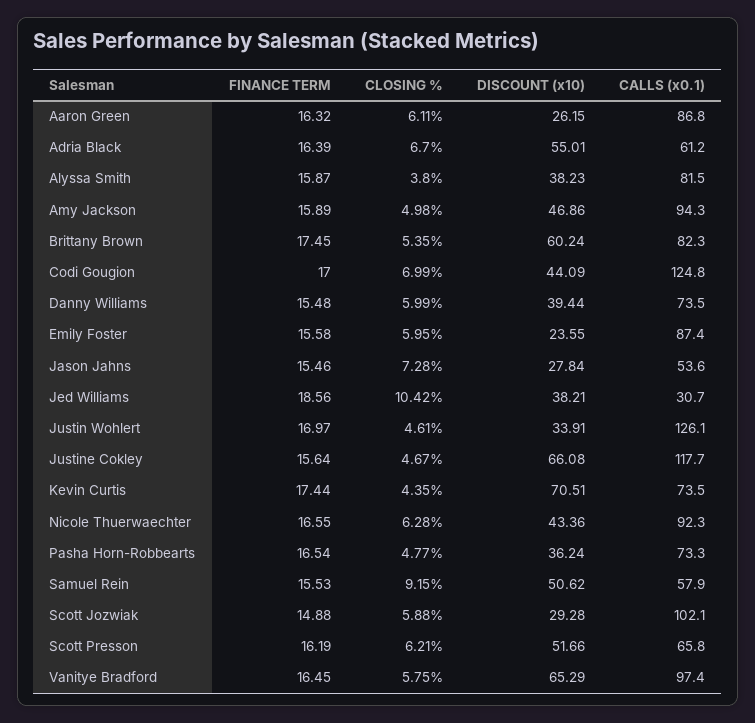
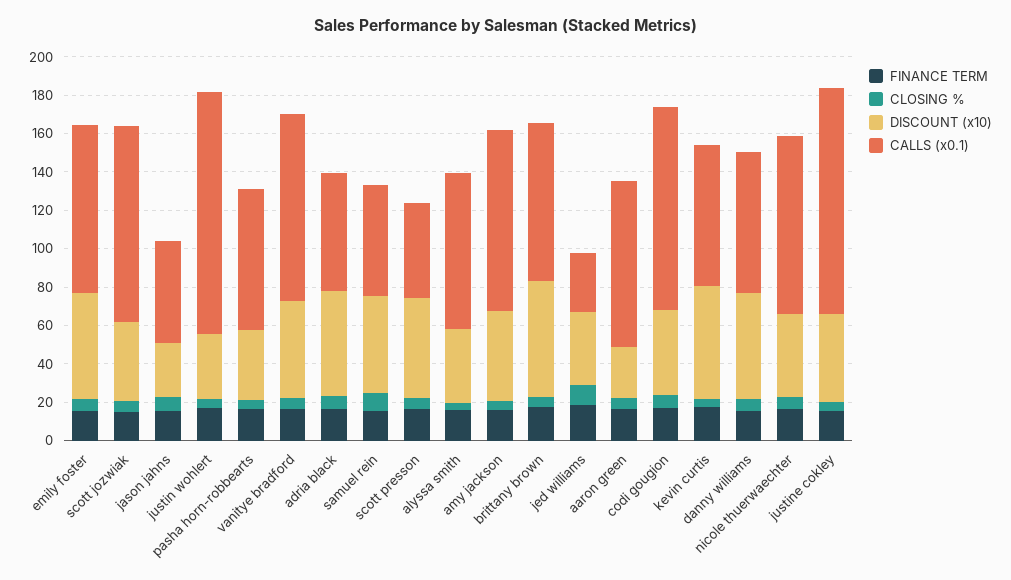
CALLS (x0.1), Codi Gougion: 124.8 -> 105
DISCOUNT (x10), Danny Williams: 39.44 -> 55
DISCOUNT (x10), Emily Foster: 23.55 -> 55
DISCOUNT (x10), Justine Cokley: 66.08 -> 45
DISCOUNT (x10), Kevin Curtis: 70.51 -> 60
DISCOUNT (x10), Scott Jozwiak: 29.28 -> 40
CALLS (x0.1), Scott Presson: 65.8 -> 50
DISCOUNT (x10), Vanitye Bradford: 65.29 -> 50

